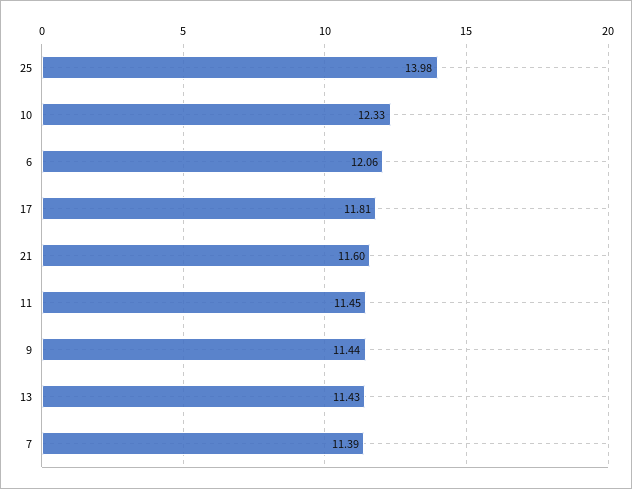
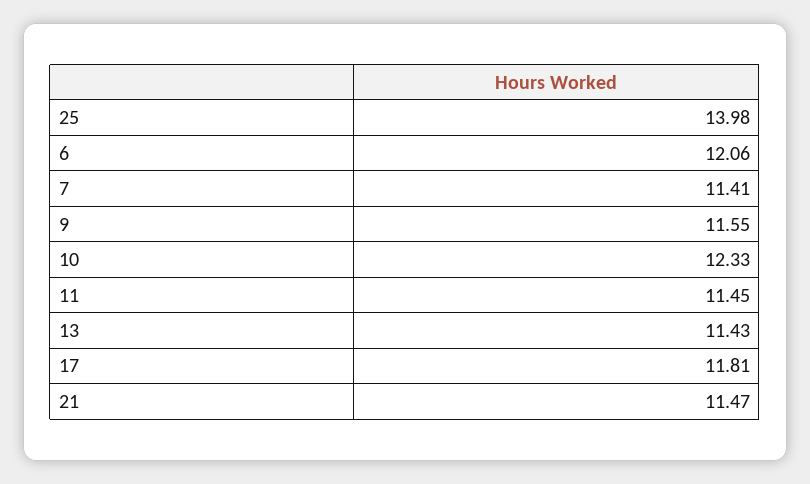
21: 11.6 -> 11.47
9: 11.44 -> 11.55
7: 11.39 -> 11.41

